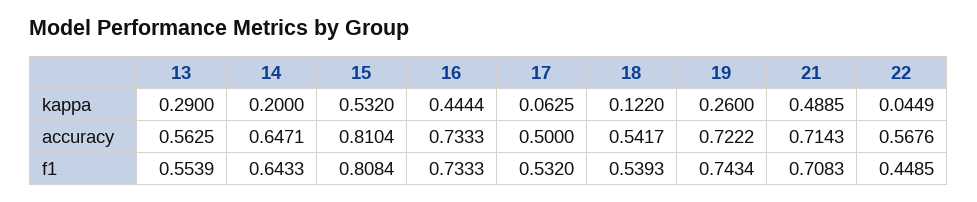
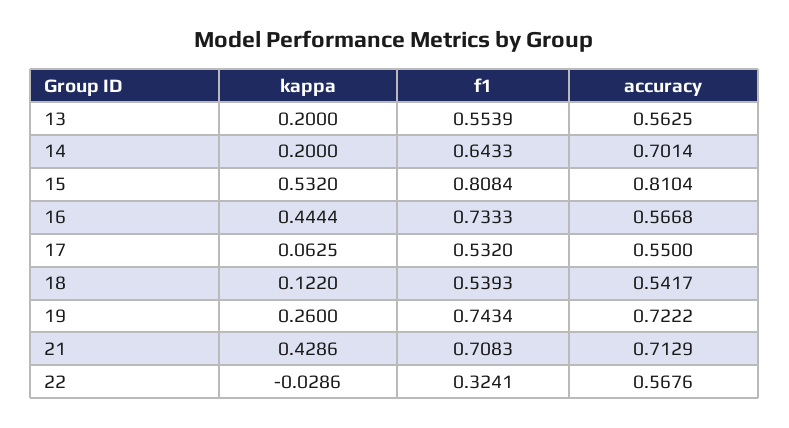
13, kappa: 0.29 -> 0.2
21, kappa: 0.4885 -> 0.4286
22, kappa: 0.0449 -> -0.0286
14, accuracy: 0.6471 -> 0.7014
16, accuracy: 0.7333 -> 0.5668
17, accuracy: 0.5 -> 0.55
21, accuracy: 0.7143 -> 0.7129
22, f1: 0.4485 -> 0.3241

